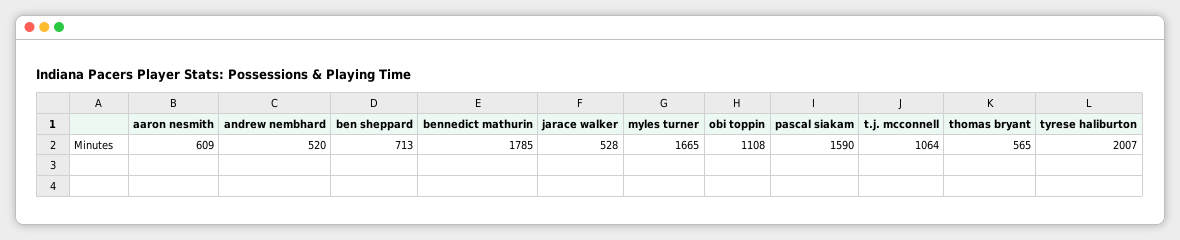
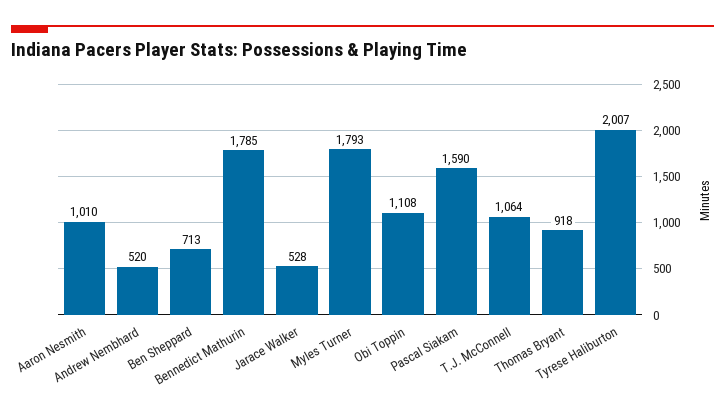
aaron nesmith: 609 -> 1010
myles turner: 1665 -> 1793
thomas bryant: 565 -> 918

